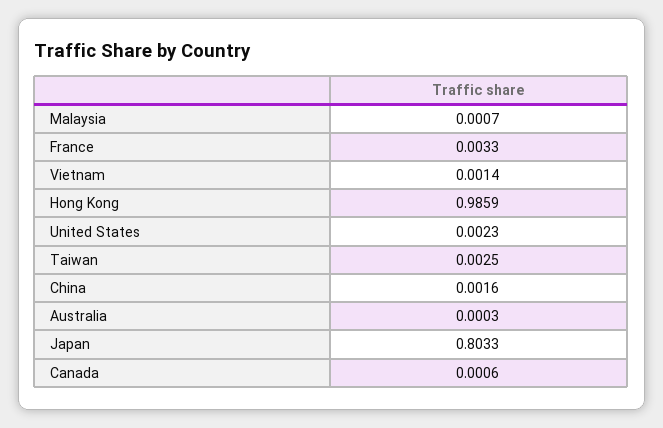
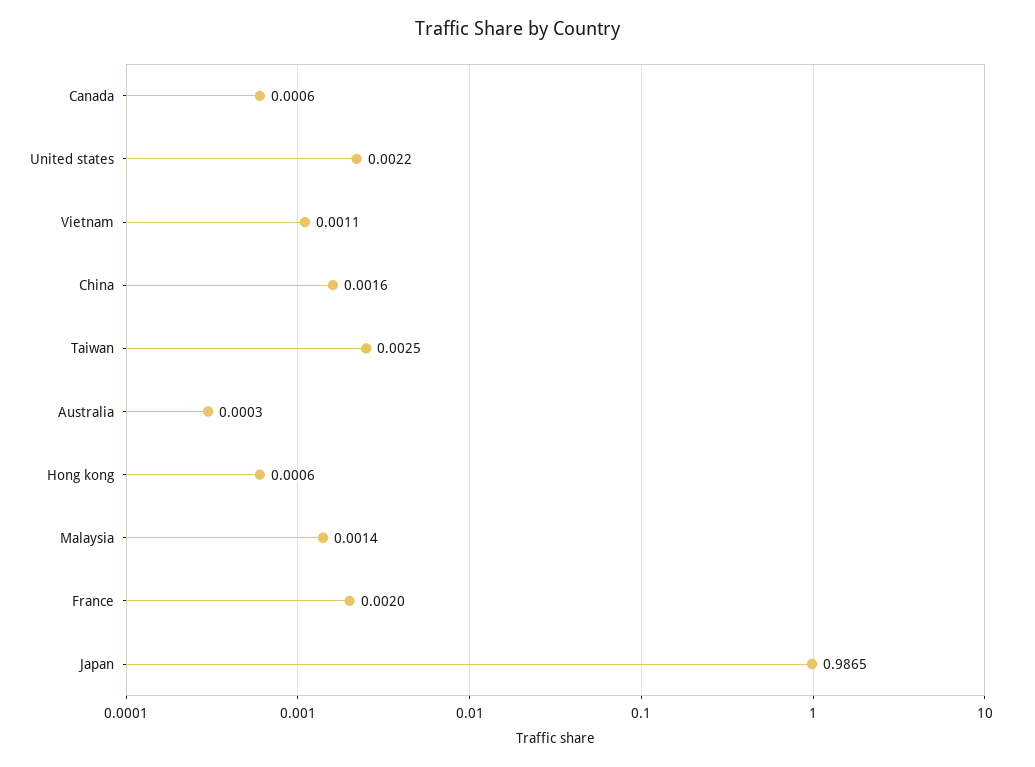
Malaysia: 0.0007 -> 0.0014
France: 0.0033 -> 0.002
Vietnam: 0.0014 -> 0.0011
Hong Kong: 0.9859 -> 0.0006
United States: 0.0023 -> 0.0022
Japan: 0.8033 -> 0.9865

